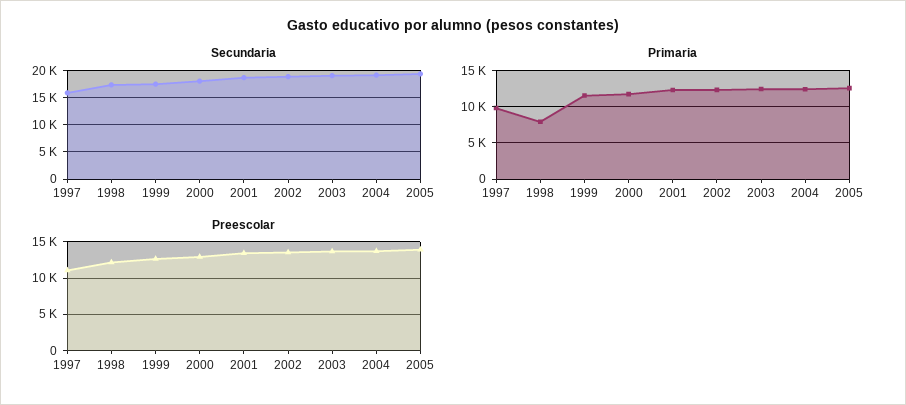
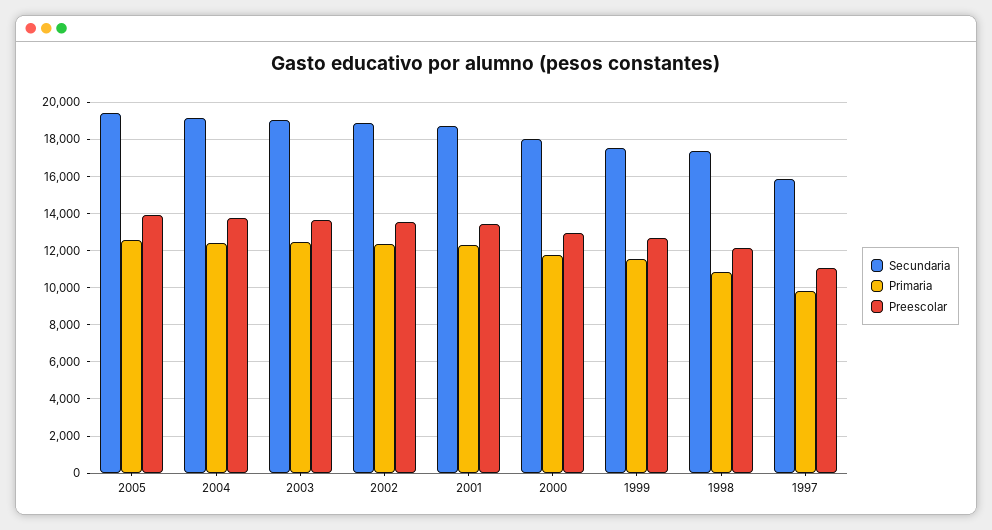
Primaria, 1998: 8000 -> 11000

